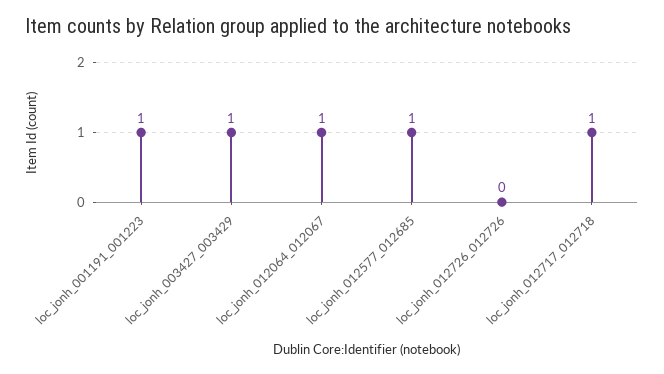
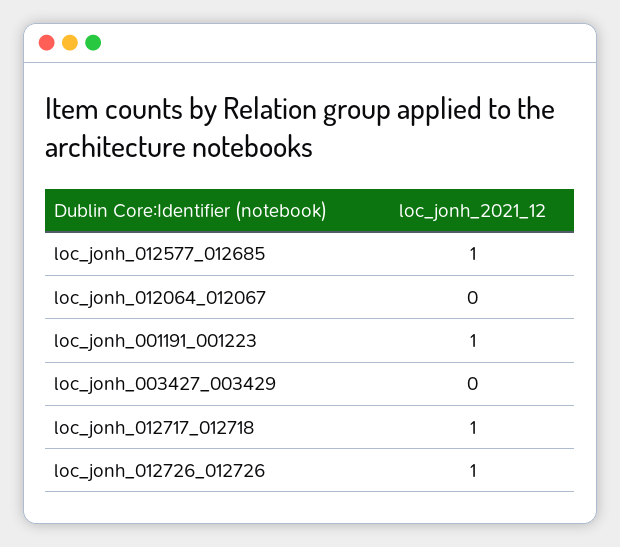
loc_jonh_003427_003429: 1 -> 0
loc_jonh_012064_012067: 1 -> 0
loc_jonh_012726_012726: 0 -> 1

